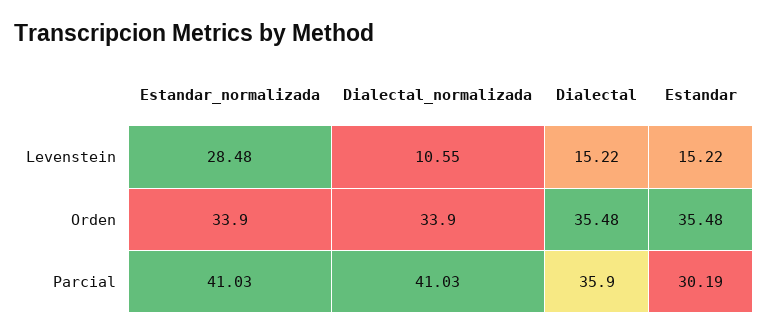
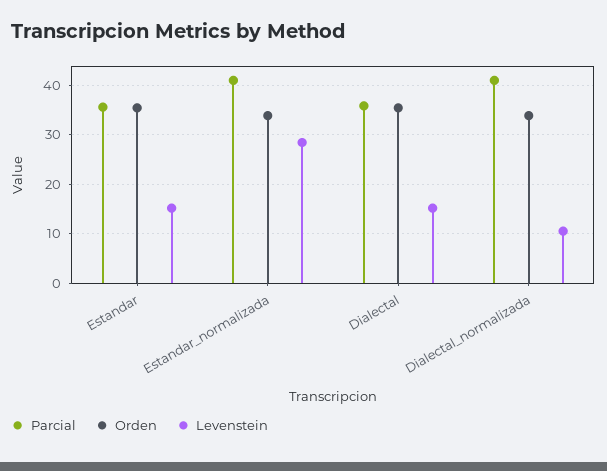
Parcial, Estandar: 30.19 -> 36

